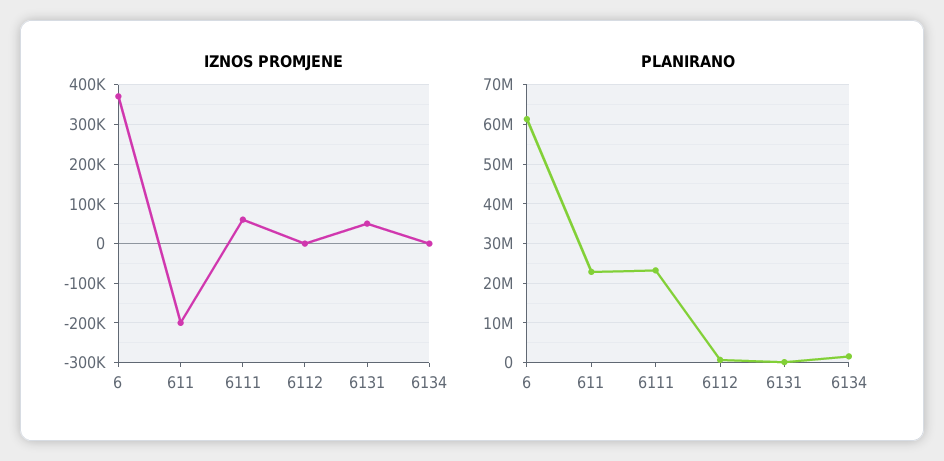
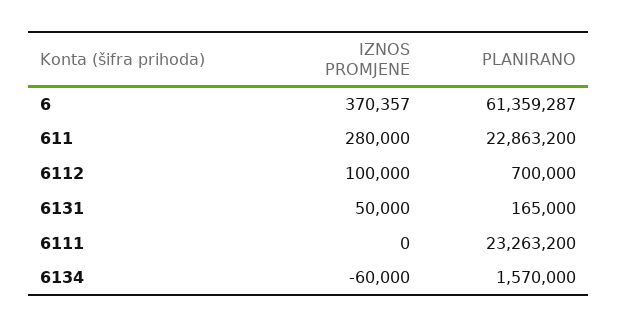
IZNOS PROMJENE, 611: -200000 -> 280000
IZNOS PROMJENE, 6111: 60000 -> 0
IZNOS PROMJENE, 6112: 0 -> 100000
IZNOS PROMJENE, 6134: 0 -> -60000

